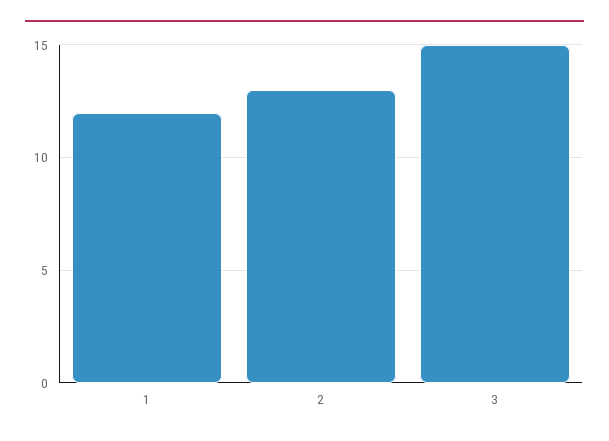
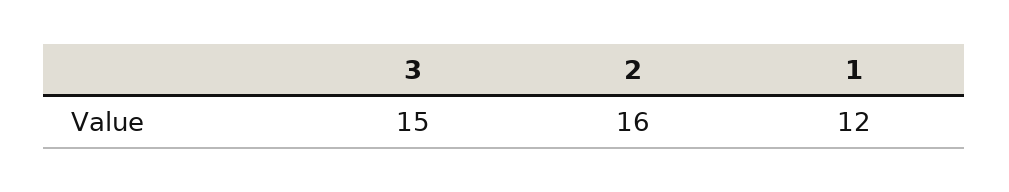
2: 13 -> 16

